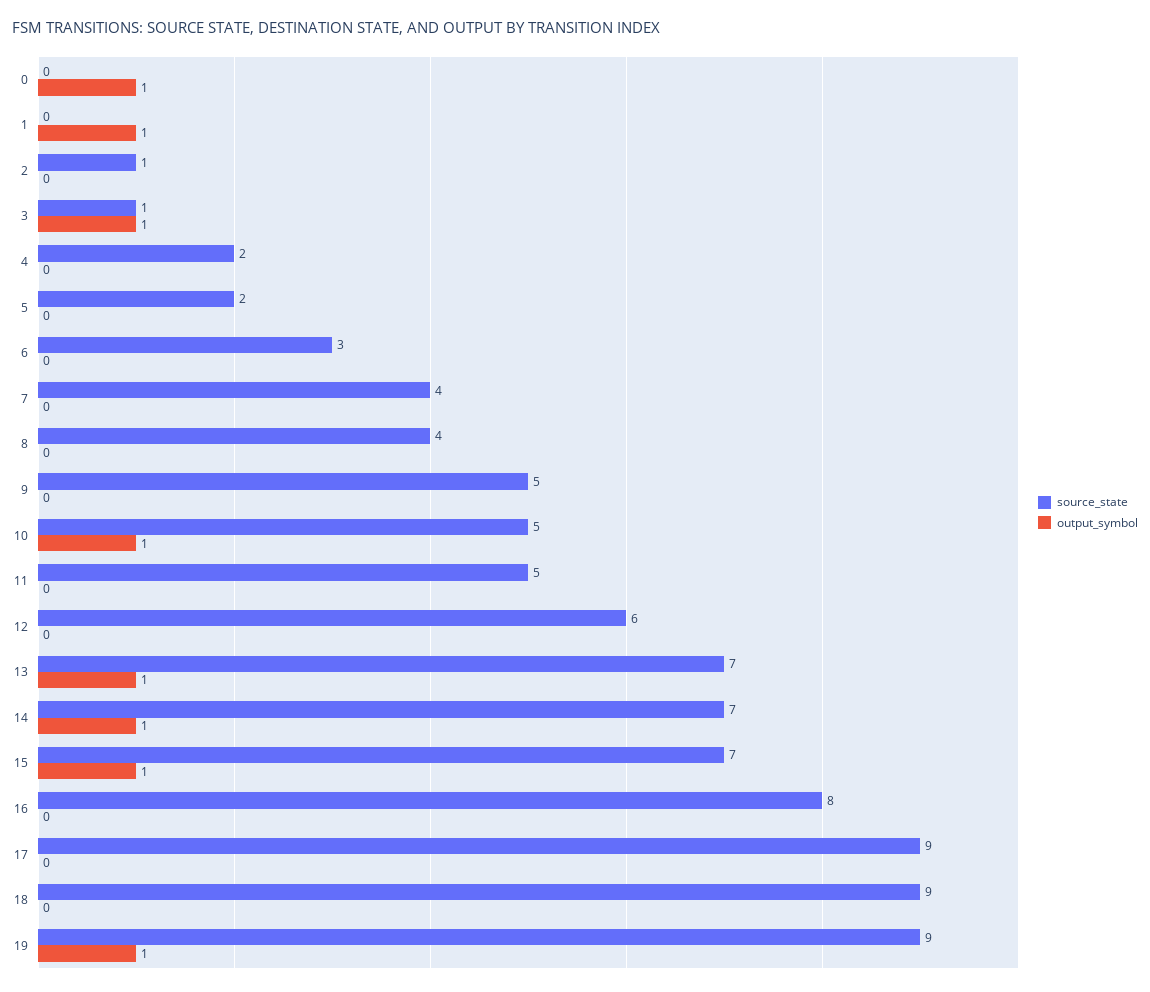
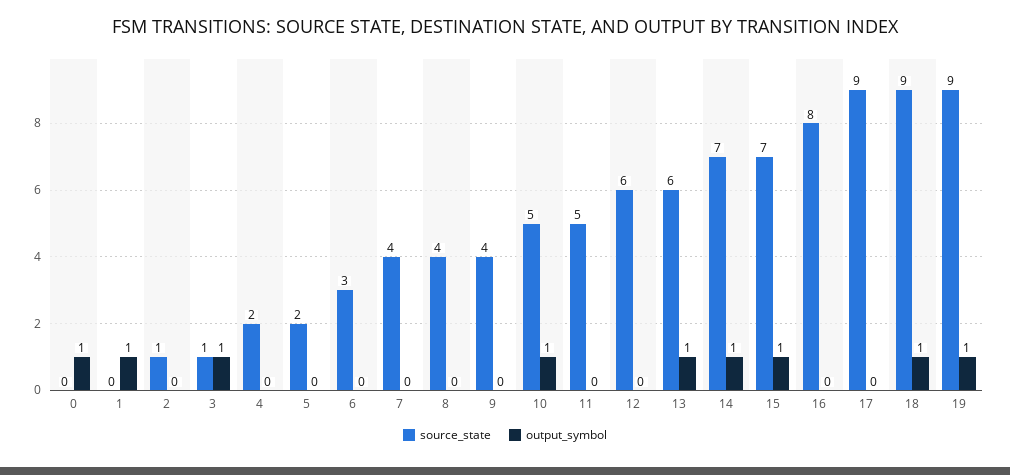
source_state, 9: 5 -> 4
source_state, 13: 7 -> 6
output_symbol, 18: 0 -> 1

